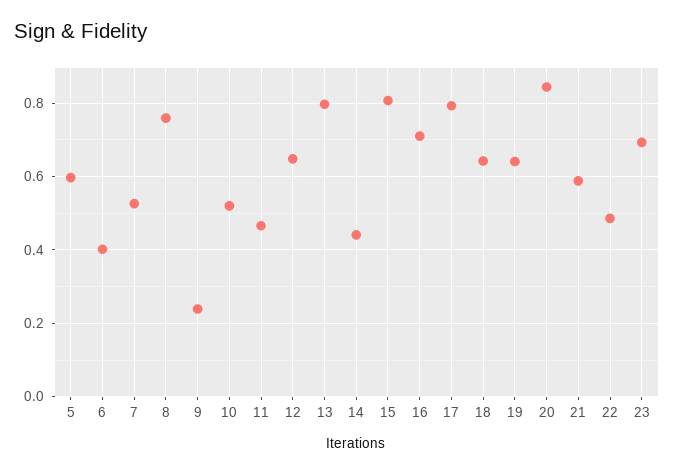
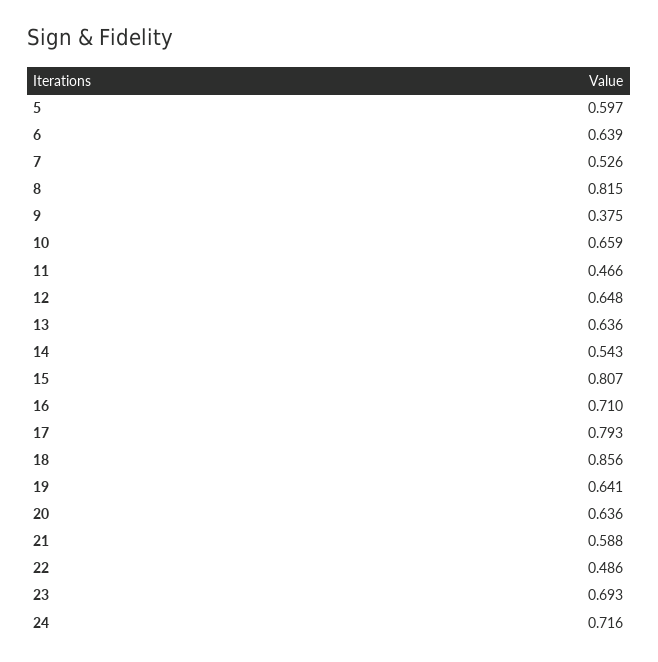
6: 0.4 -> 0.639
8: 0.76 -> 0.815
9: 0.24 -> 0.375
10: 0.52 -> 0.659
13: 0.8 -> 0.636
14: 0.44 -> 0.543
18: 0.64 -> 0.856
20: 0.84 -> 0.636
24: none -> 0.716

